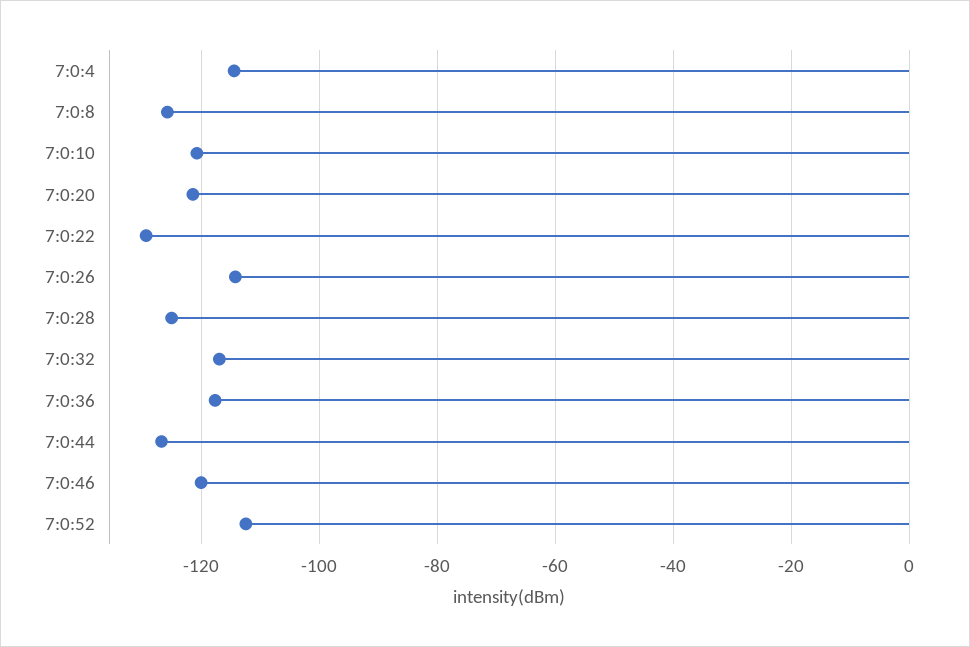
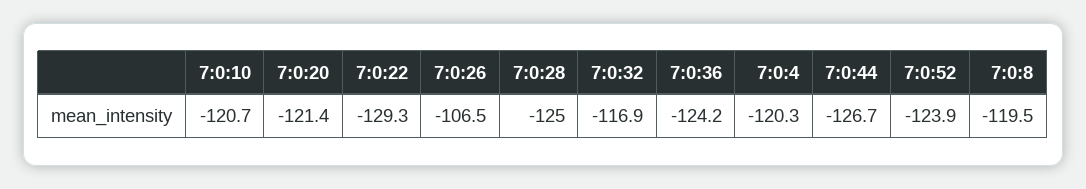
7:0:4: -114 -> -120.3
7:0:8: -126 -> -119.5
7:0:26: -114 -> -106.5
7:0:36: -118 -> -124.2
7:0:46: -120 -> none
7:0:52: -112 -> -123.9

